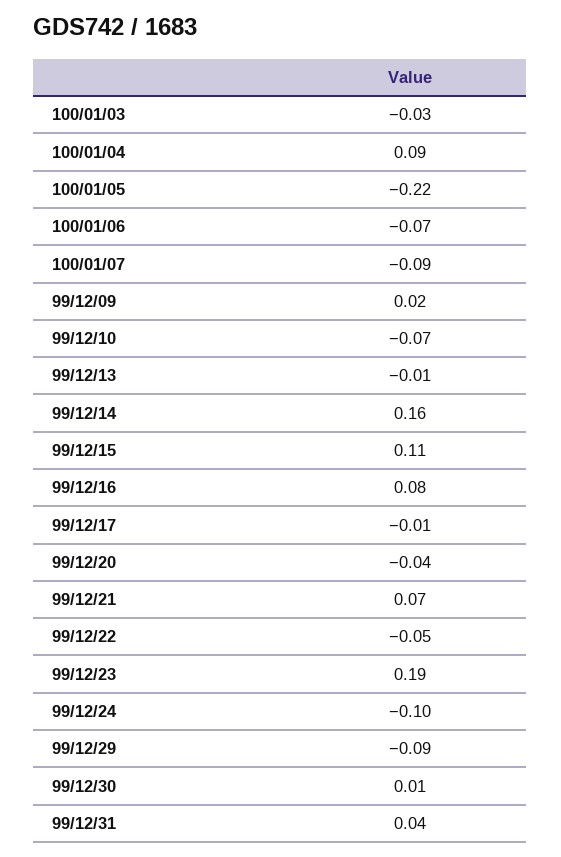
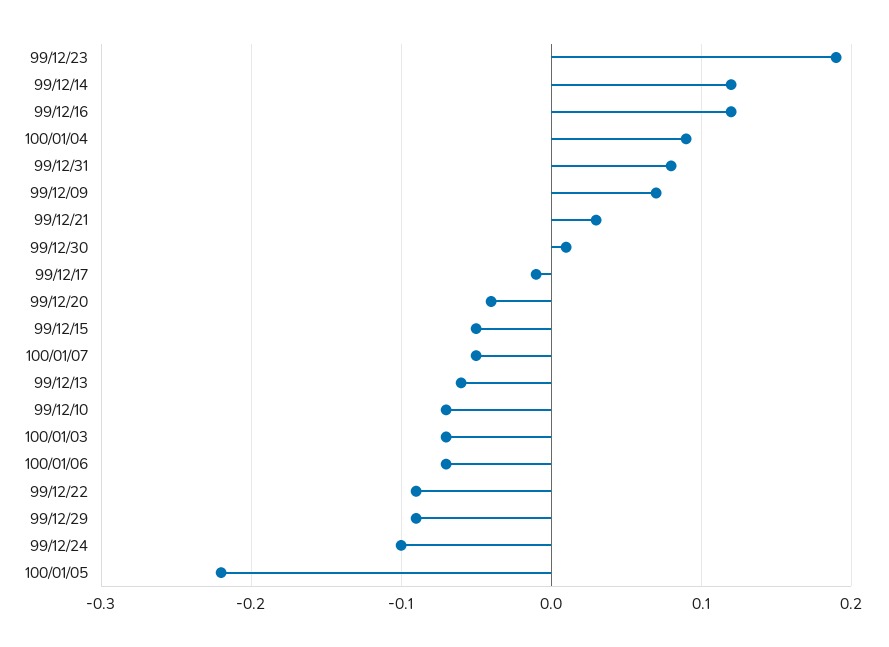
100/01/03: -0.03 -> -0.07
100/01/07: -0.09 -> -0.05
99/12/09: 0.02 -> 0.07
99/12/13: -0.01 -> -0.06
99/12/14: 0.16 -> 0.12
99/12/15: 0.11 -> -0.05
99/12/16: 0.08 -> 0.12
99/12/21: 0.07 -> 0.03
99/12/22: -0.05 -> -0.09
99/12/31: 0.04 -> 0.08

